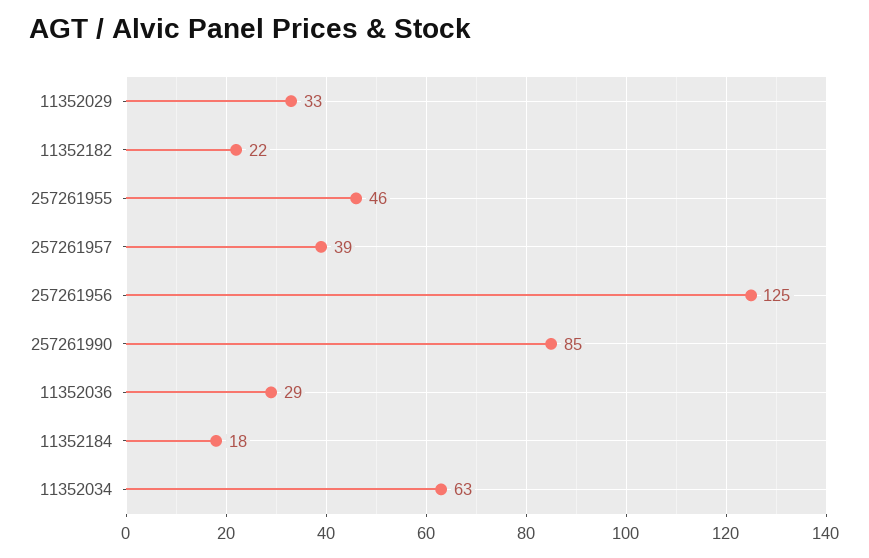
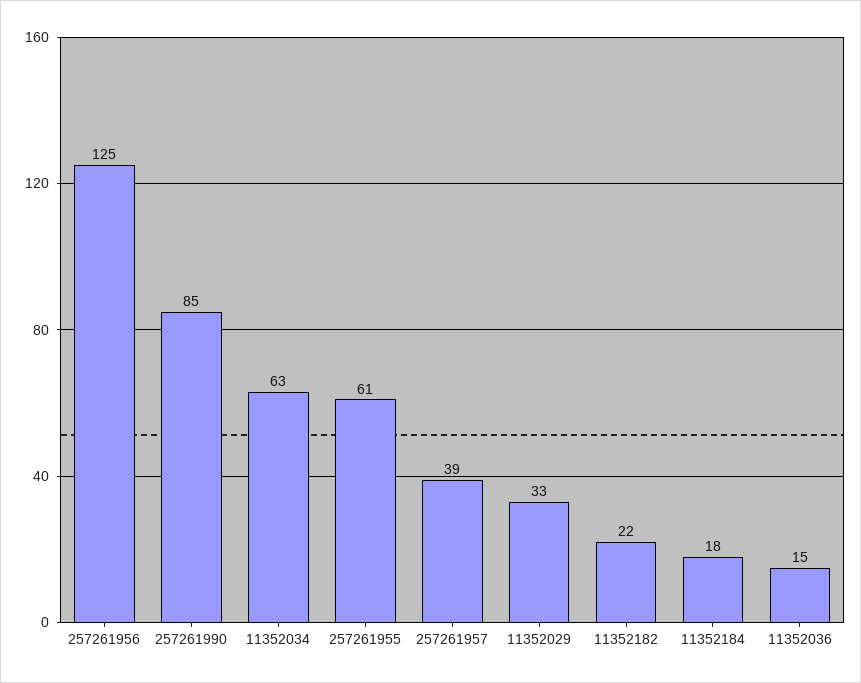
257261955: 46 -> 61
11352036: 29 -> 15

